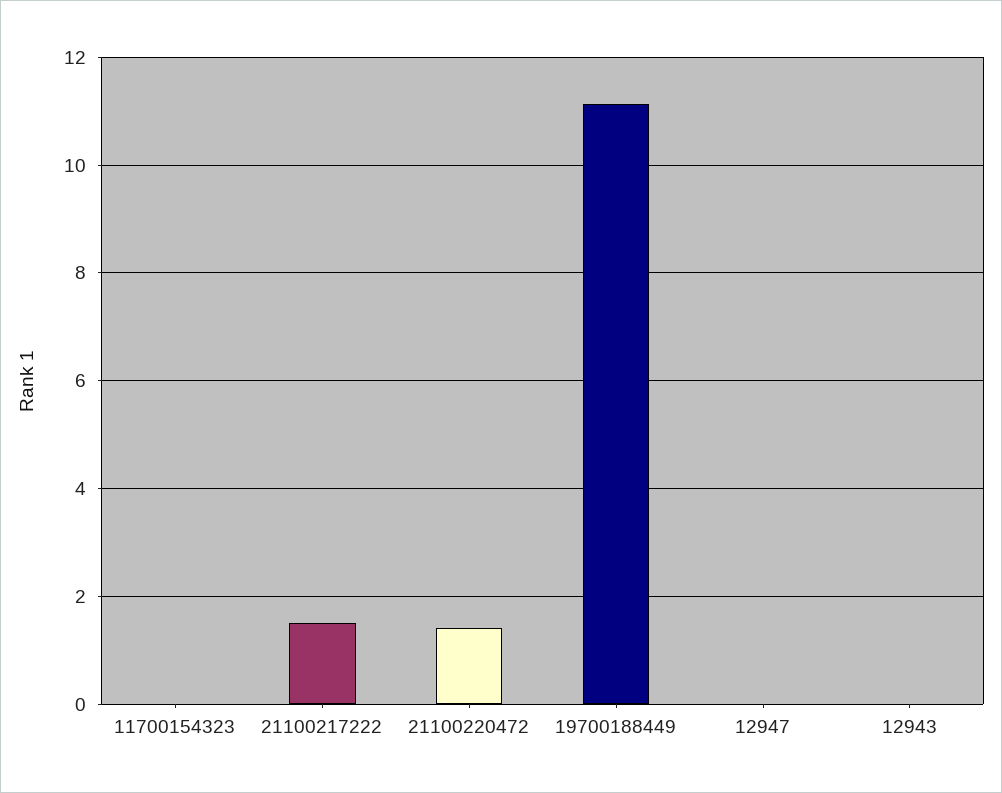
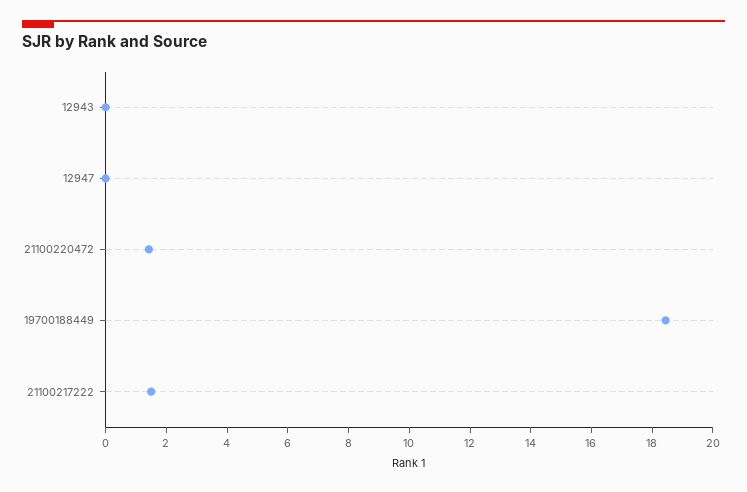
11700154323: 0 -> none
19700188449: 11.2 -> 18.5

